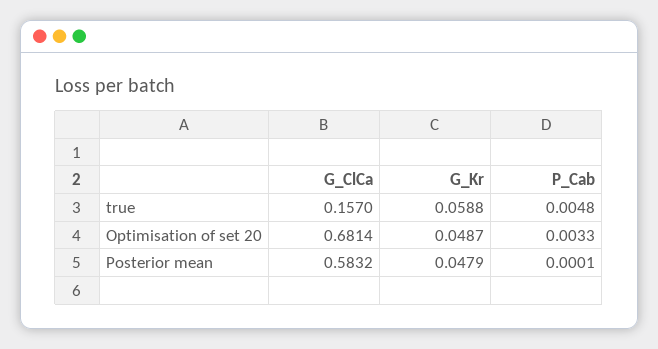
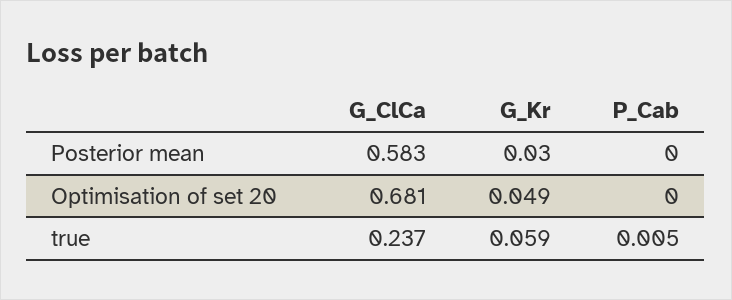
G_ClCa, true: 0.157 -> 0.237
P_Cab, Optimisation of set 20: 0.0033 -> 0
G_Kr, Posterior mean: 0.0479 -> 0.03

